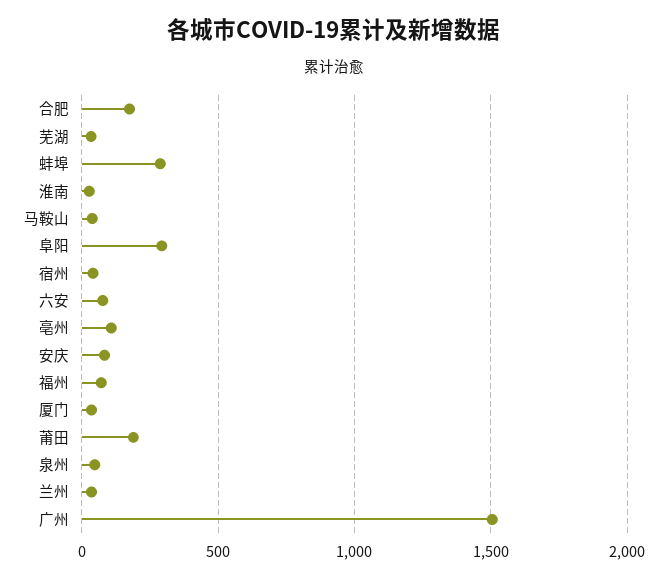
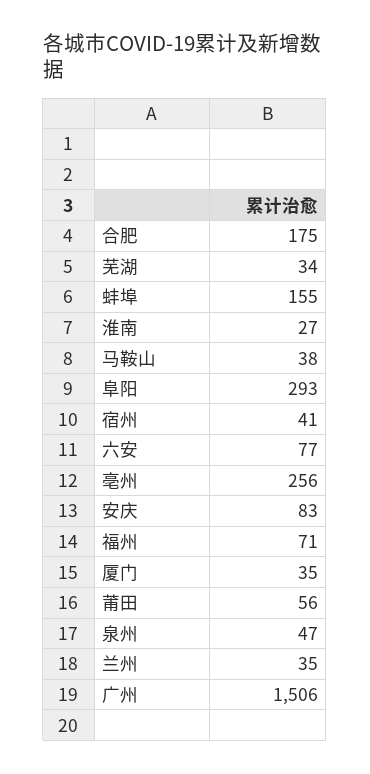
蚌埠: 300 -> 155
亳州: 100 -> 256
莆田: 200 -> 56

